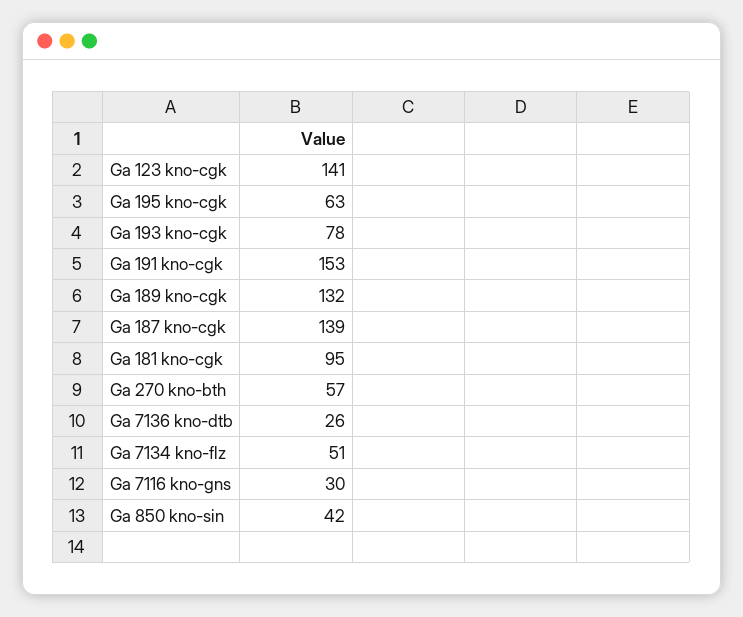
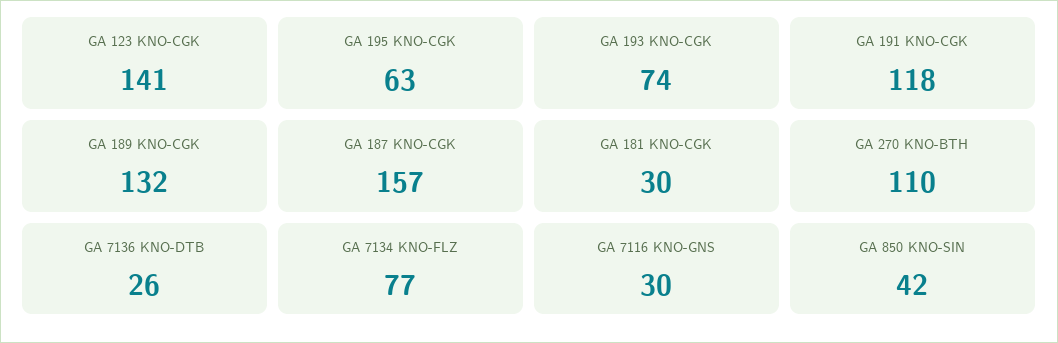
Ga 193 kno-cgk: 78 -> 74
Ga 191 kno-cgk: 153 -> 118
Ga 187 kno-cgk: 139 -> 157
Ga 181 kno-cgk: 95 -> 30
Ga 270 kno-bth: 57 -> 110
Ga 7134 kno-flz: 51 -> 77

